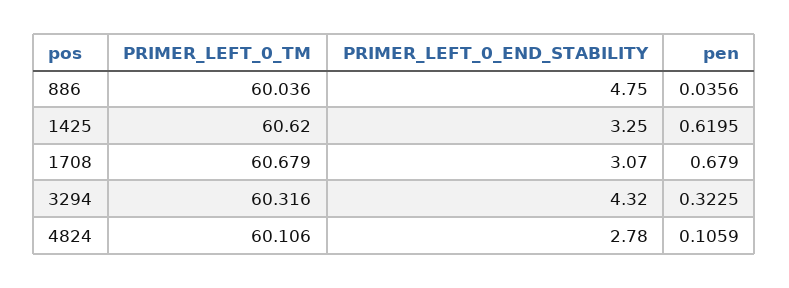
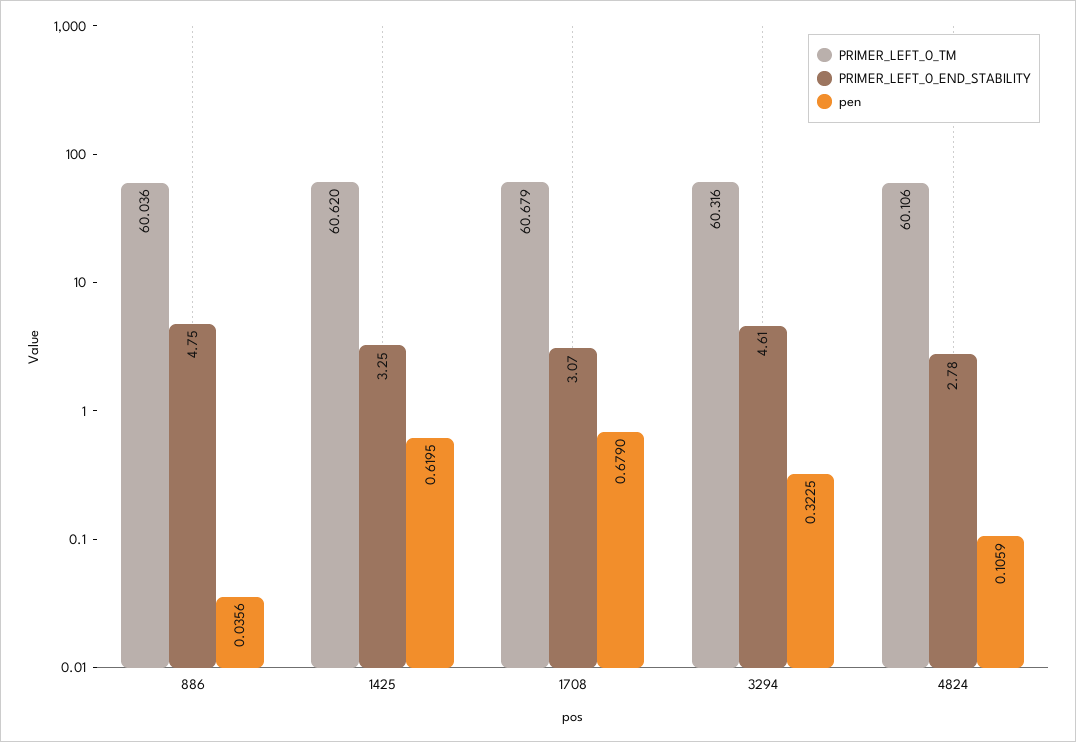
PRIMER_LEFT_0_END_STABILITY, 3294: 4.32 -> 4.61

